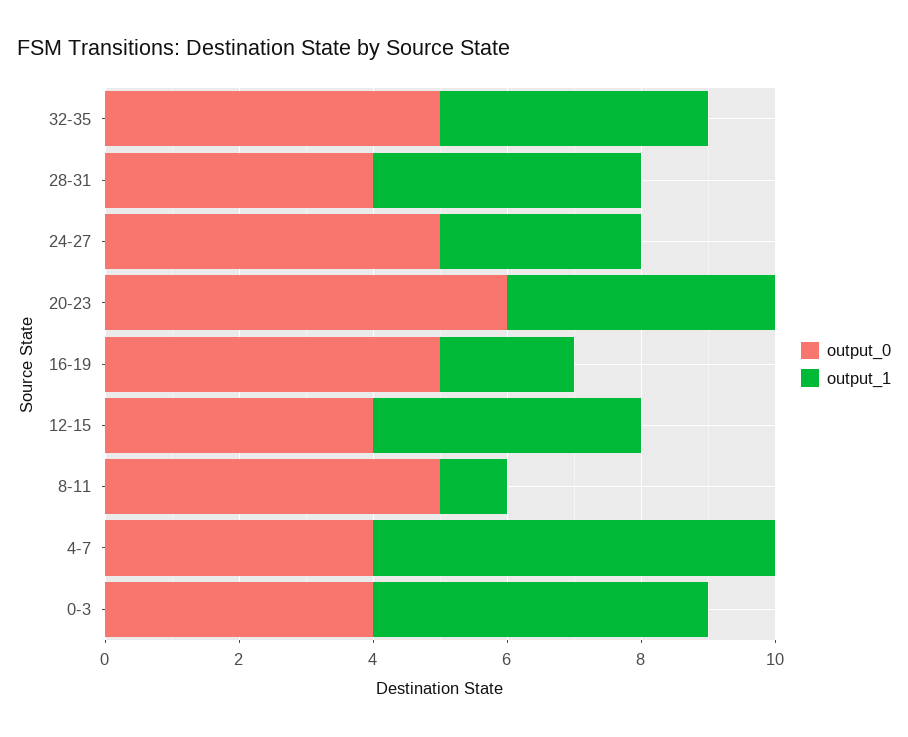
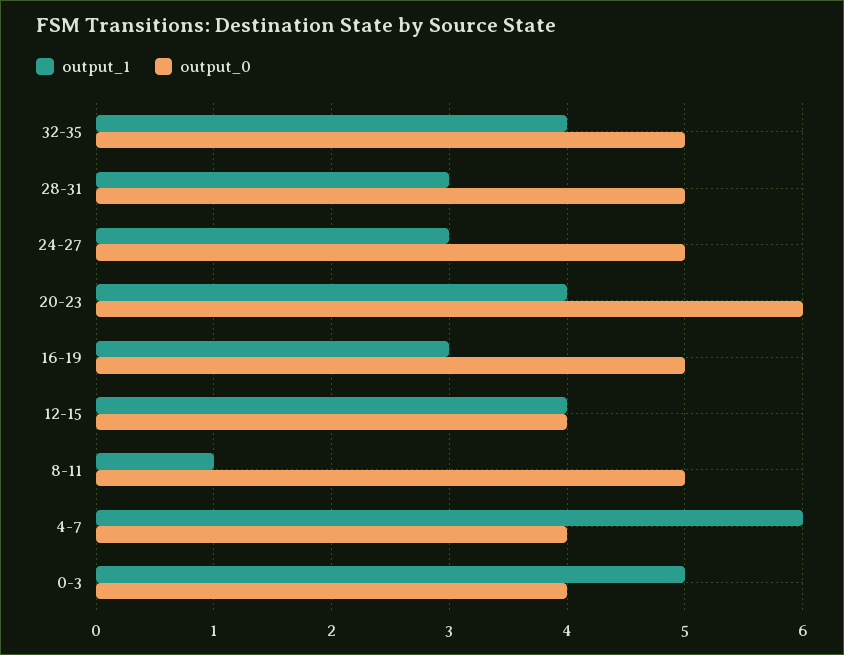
output_0, 28-31: 4 -> 5
output_1, 28-31: 4 -> 3
output_1, 16-19: 2 -> 3

